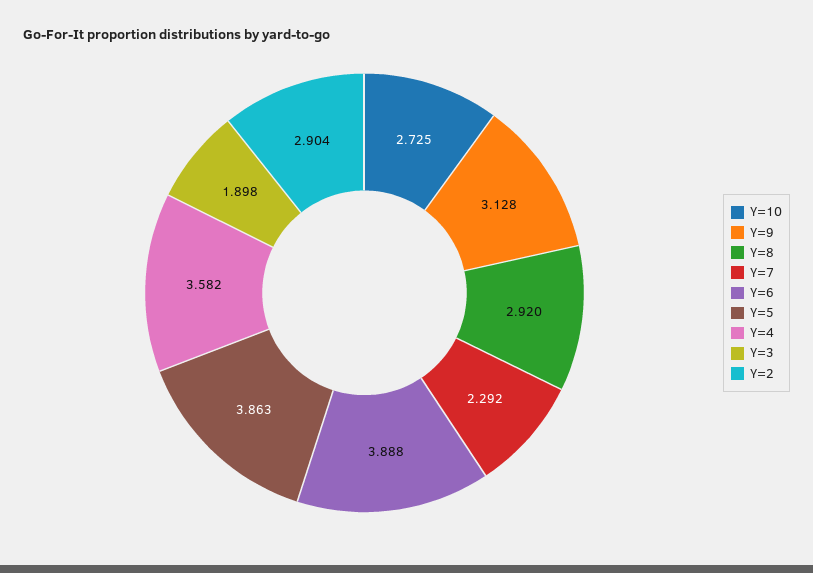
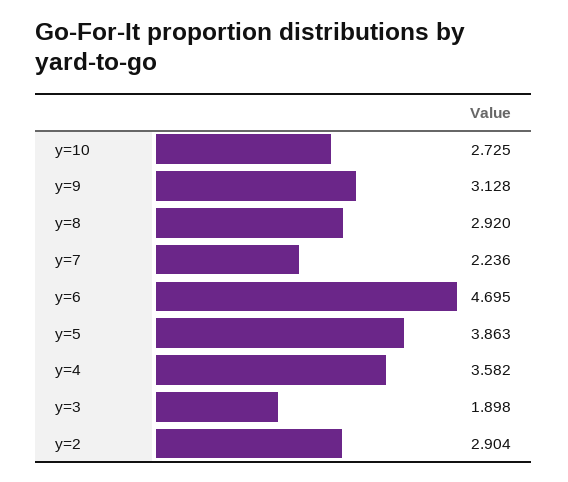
Y=7: 2.292 -> 2.236
Y=6: 3.888 -> 4.695

